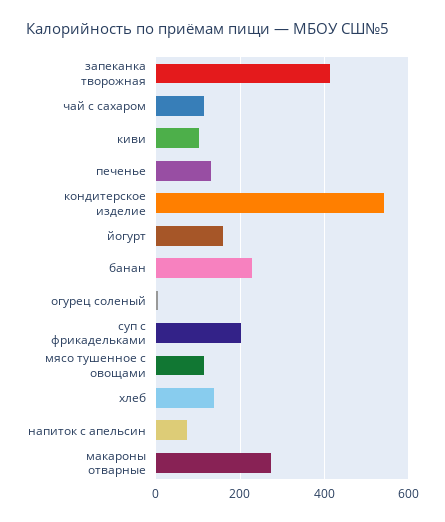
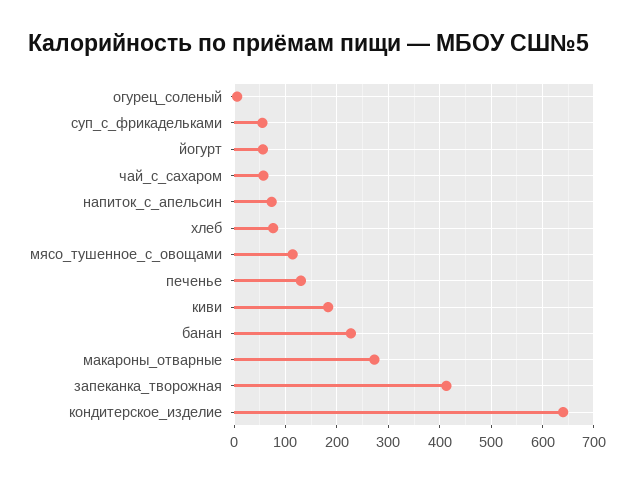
чай с сахаром: 120 -> 60
киви: 100 -> 180
кондитерское изделие: 540 -> 640
йогурт: 160 -> 60
суп с фрикадельками: 200 -> 60
хлеб: 140 -> 80

